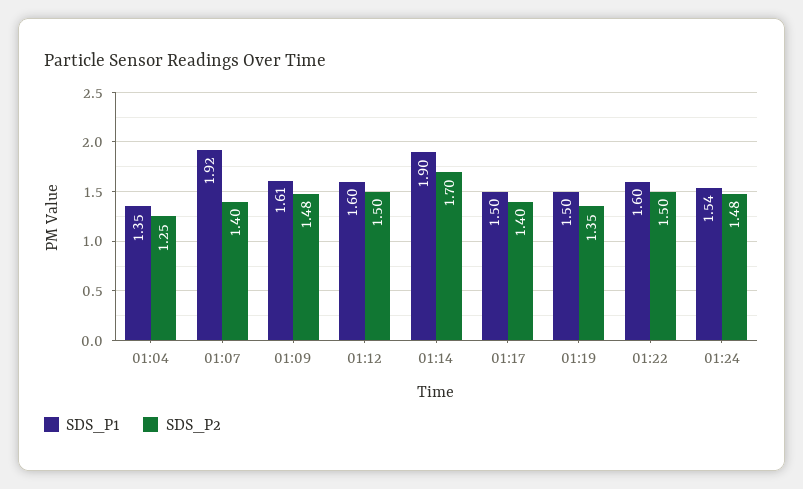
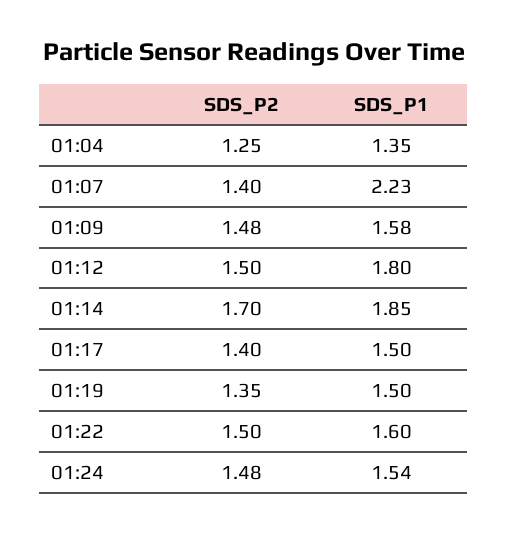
SDS_P1, 01:07: 1.92 -> 2.23
SDS_P1, 01:09: 1.61 -> 1.58
SDS_P1, 01:12: 1.6 -> 1.8
SDS_P1, 01:14: 1.9 -> 1.85

